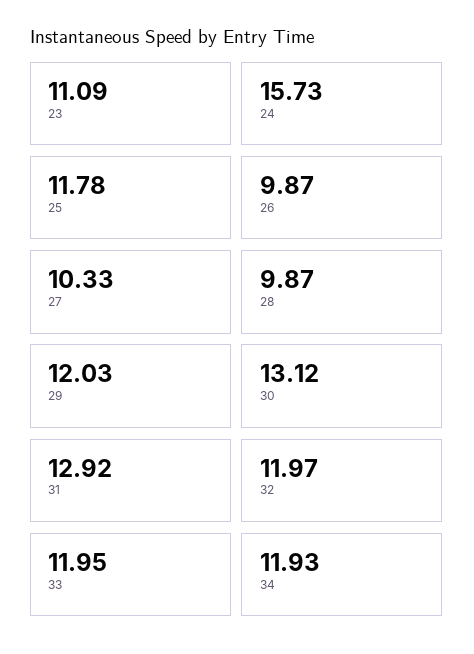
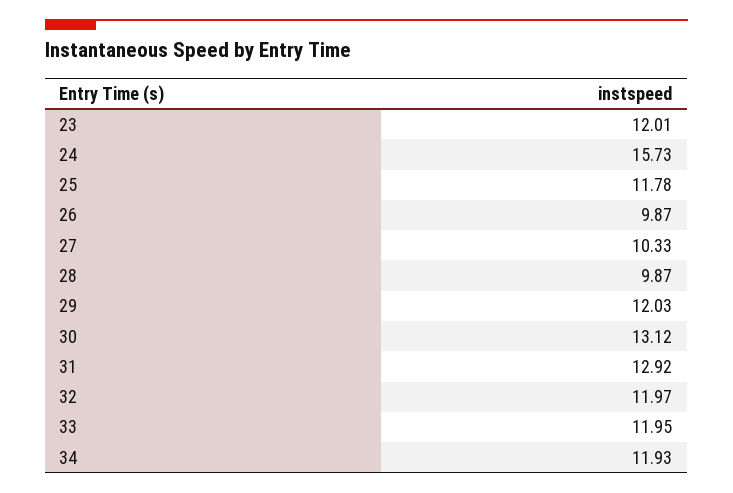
23: 11.09 -> 12.01

